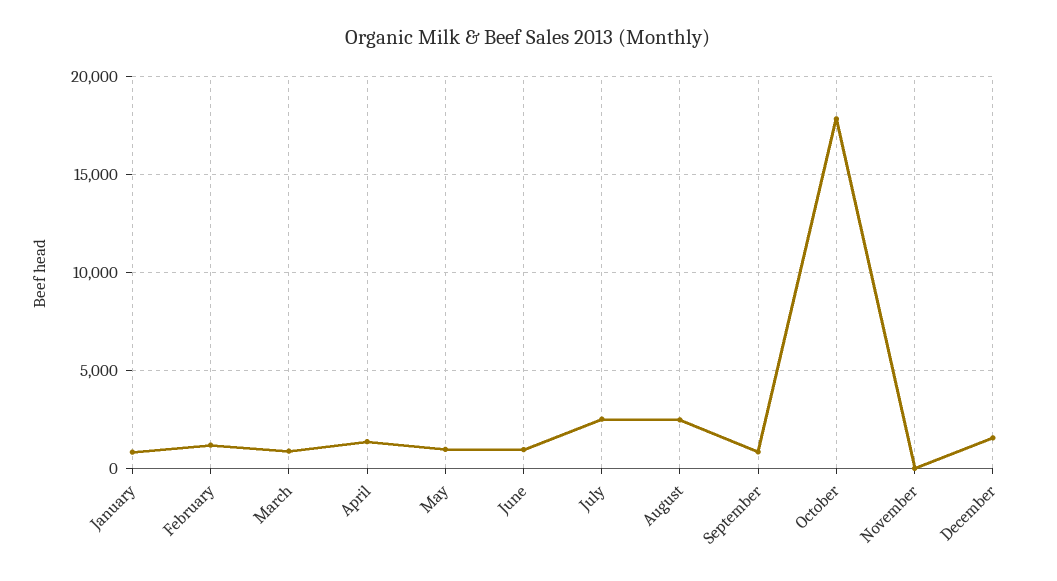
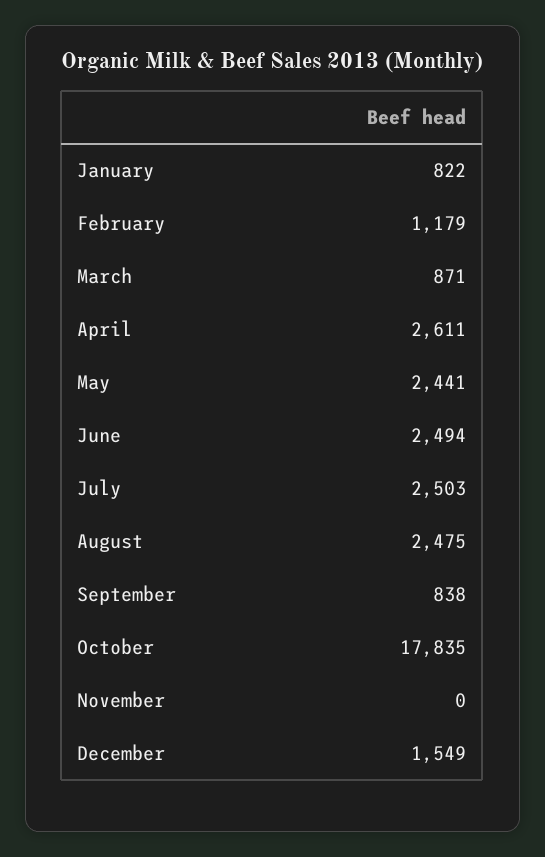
April: 1500 -> 2611
May: 1000 -> 2441
June: 1000 -> 2494

